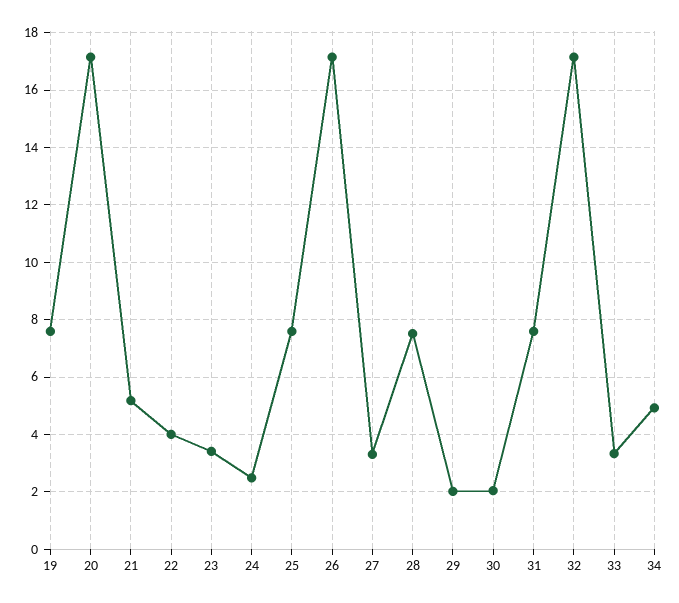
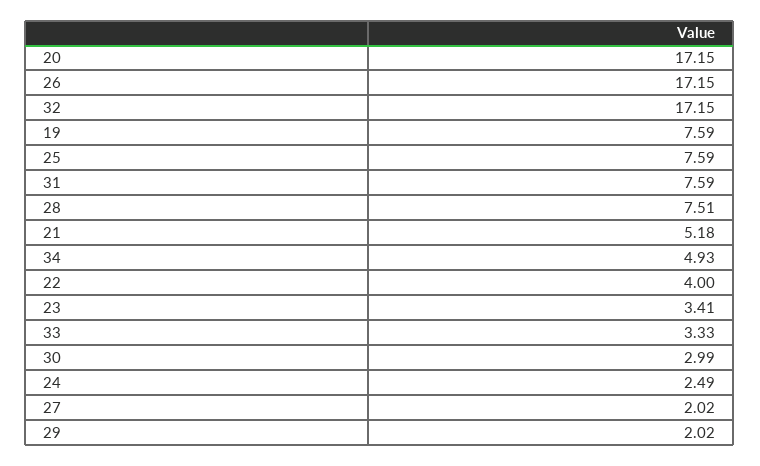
27: 3.25 -> 2.02
30: 2 -> 2.99

